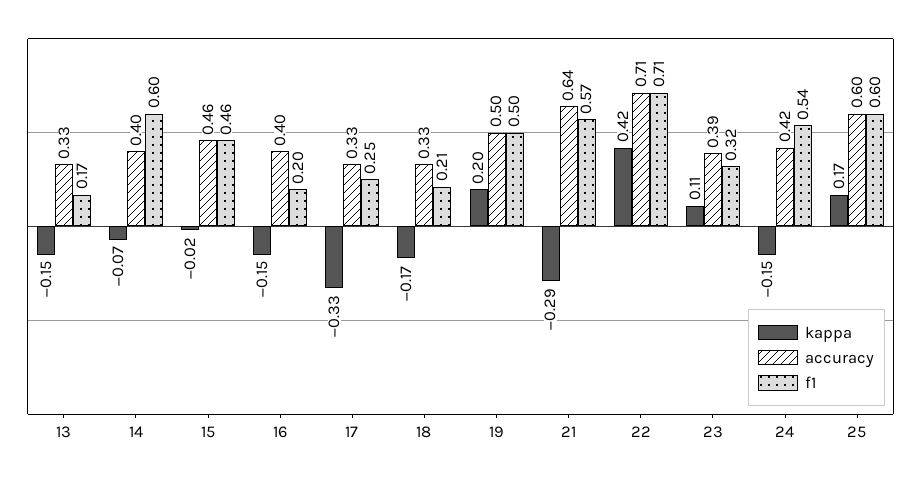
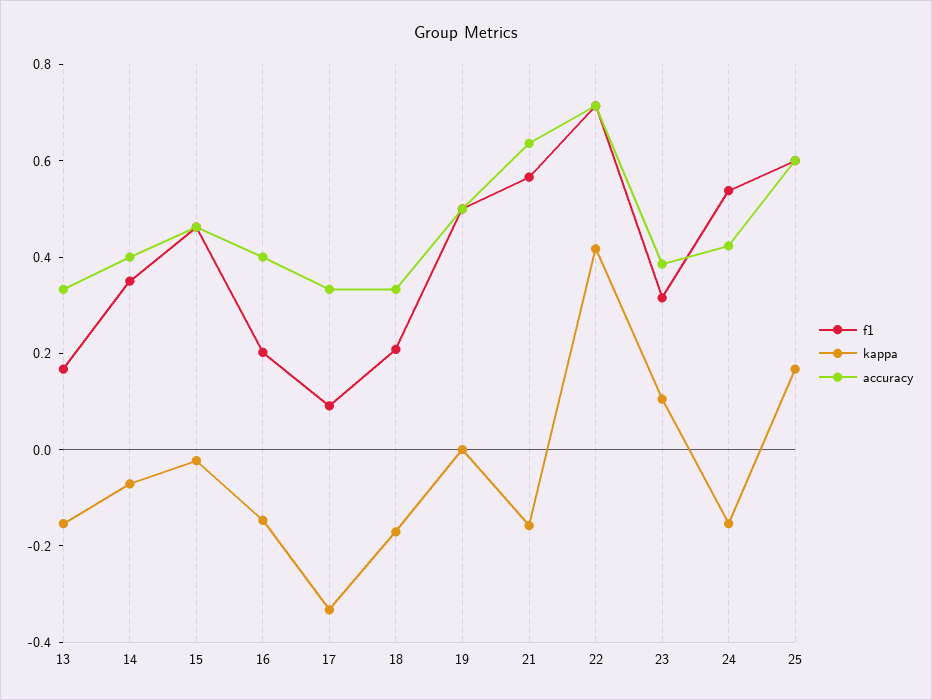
f1, 14: 0.6 -> 0.35
f1, 17: 0.25 -> 0.1
kappa, 19: 0.2 -> 0
kappa, 21: -0.29 -> -0.15

